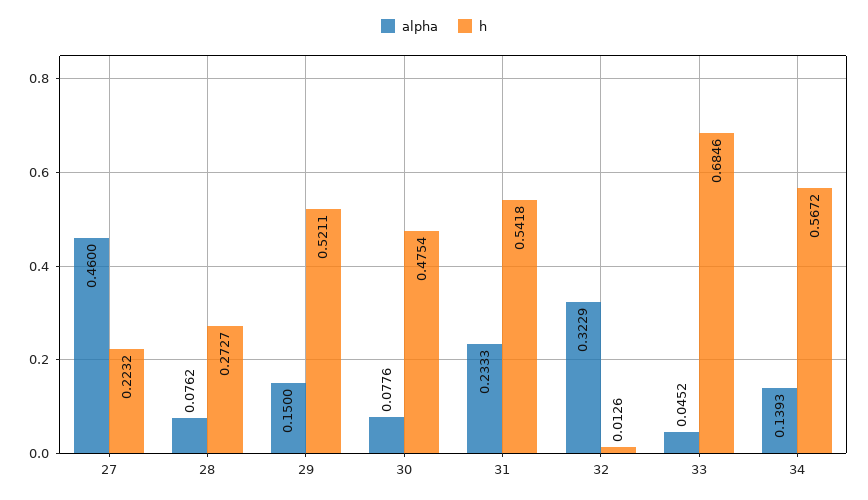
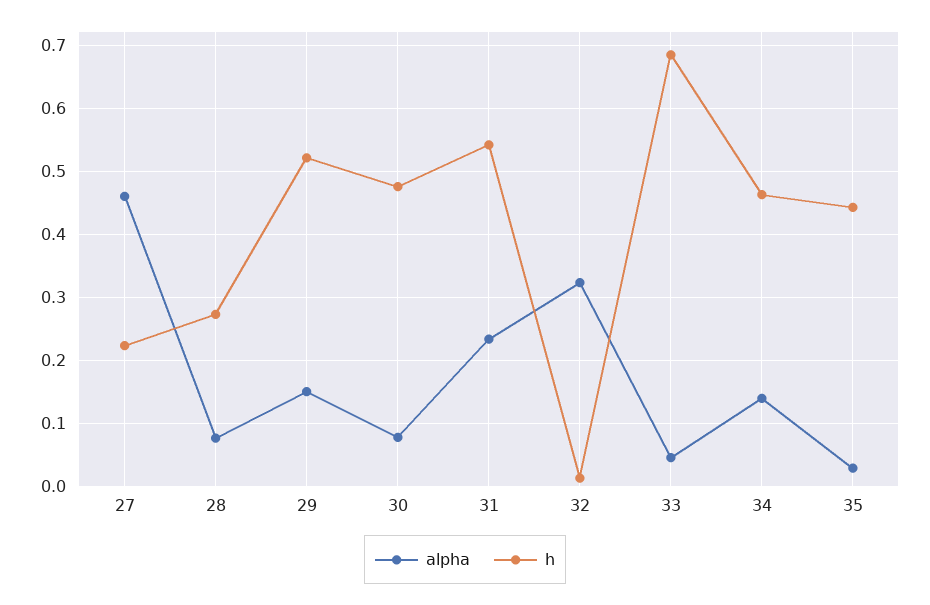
h, 34: 0.5672 -> 0.46
alpha, 35: none -> 0.03
h, 35: none -> 0.44

